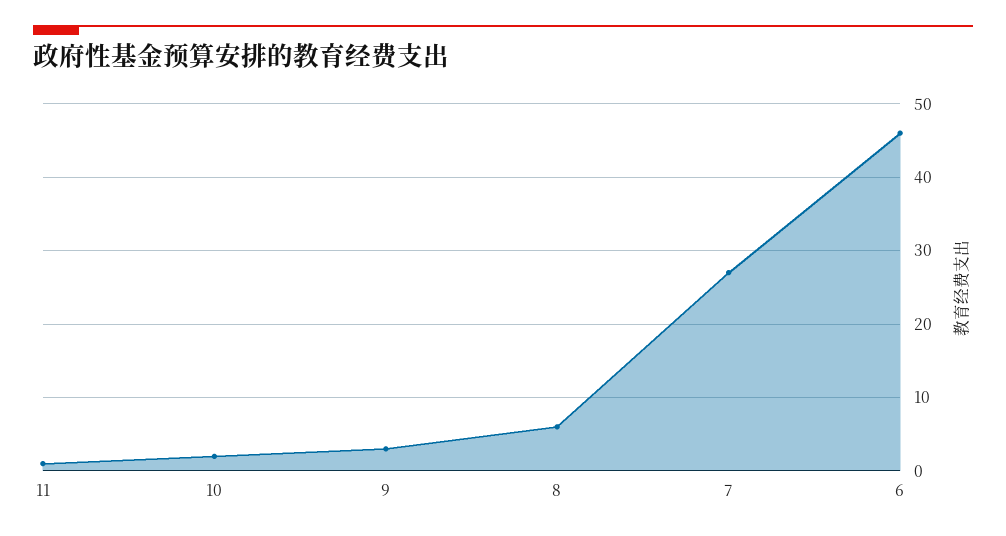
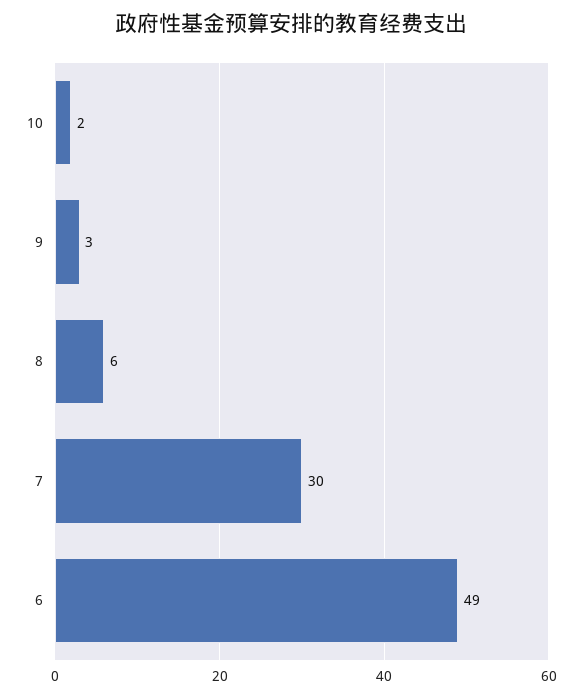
11: 1 -> none
7: 27 -> 30
6: 46 -> 49

